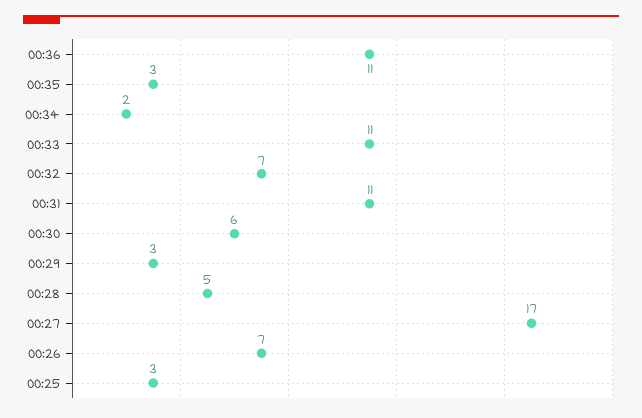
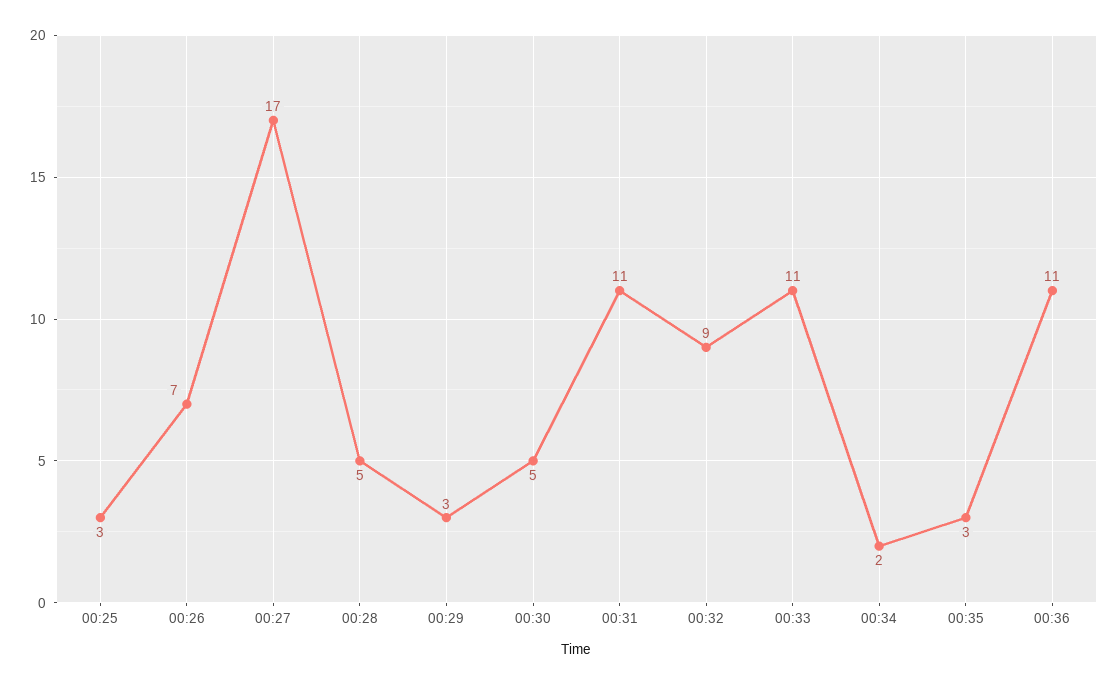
00:32: 7 -> 9
00:30: 6 -> 5

